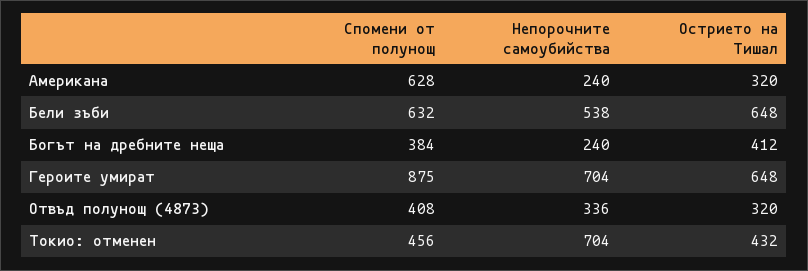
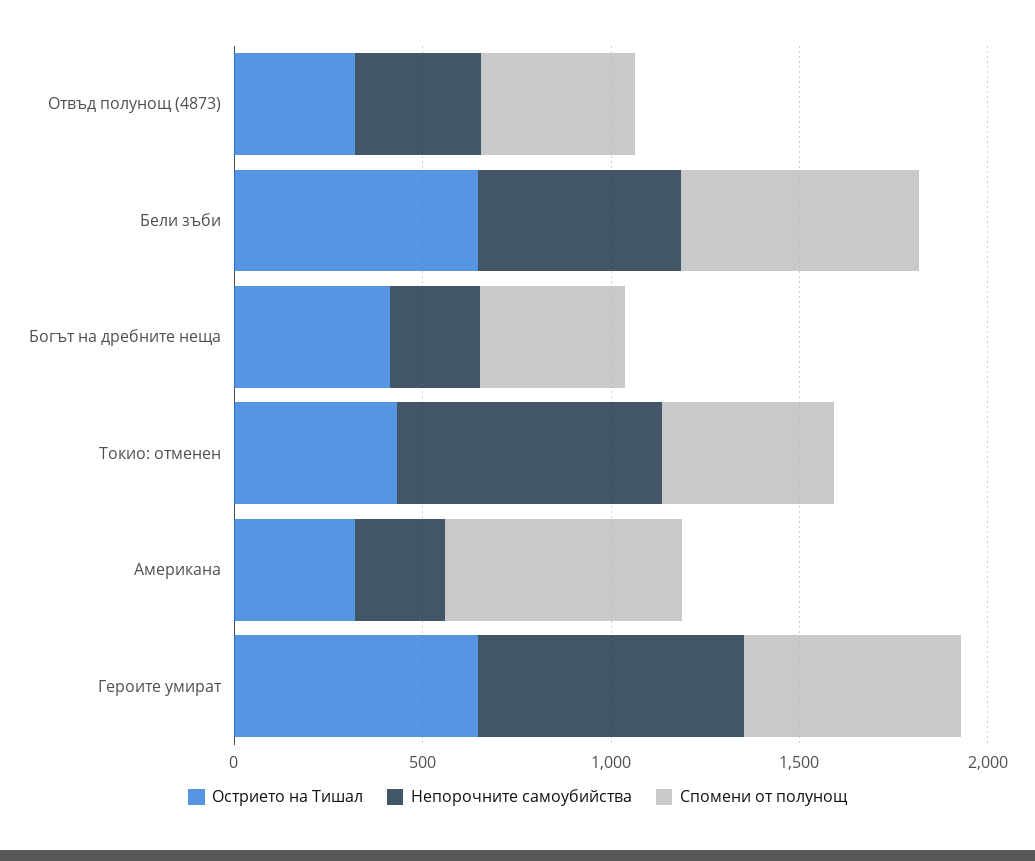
Спомени от полунощ, Героите умират: 875 -> 600

